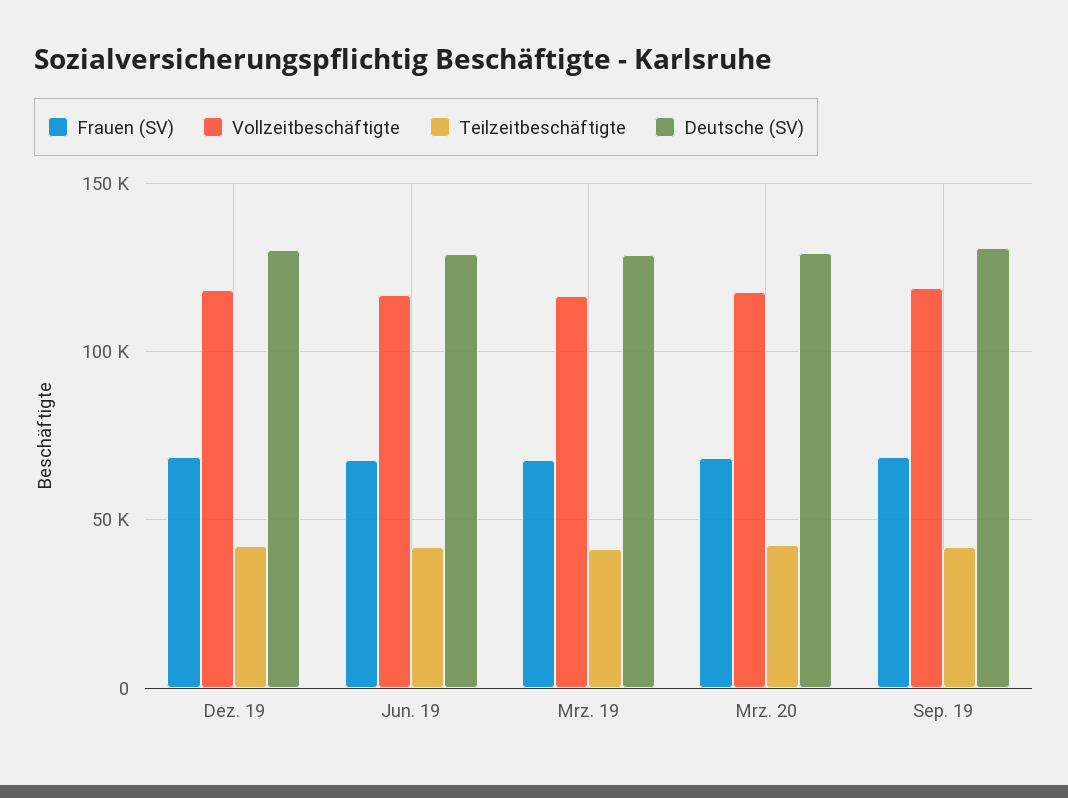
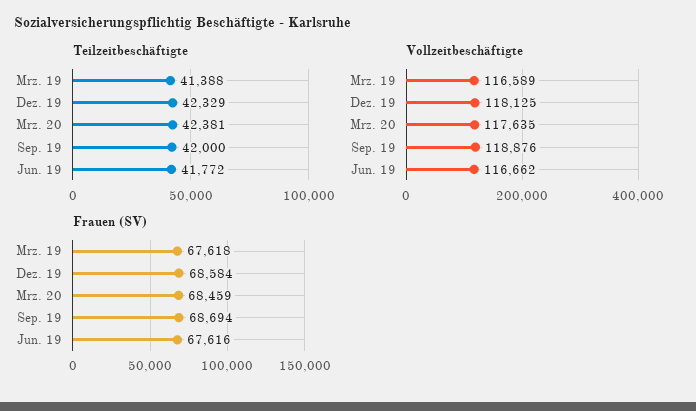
Deutsche (SV), Dez. 19: 130000 -> none
Deutsche (SV), Jun. 19: 130000 -> none
Deutsche (SV), Mrz. 19: 130000 -> none
Deutsche (SV), Mrz. 20: 130000 -> none
Deutsche (SV), Sep. 19: 130000 -> none

